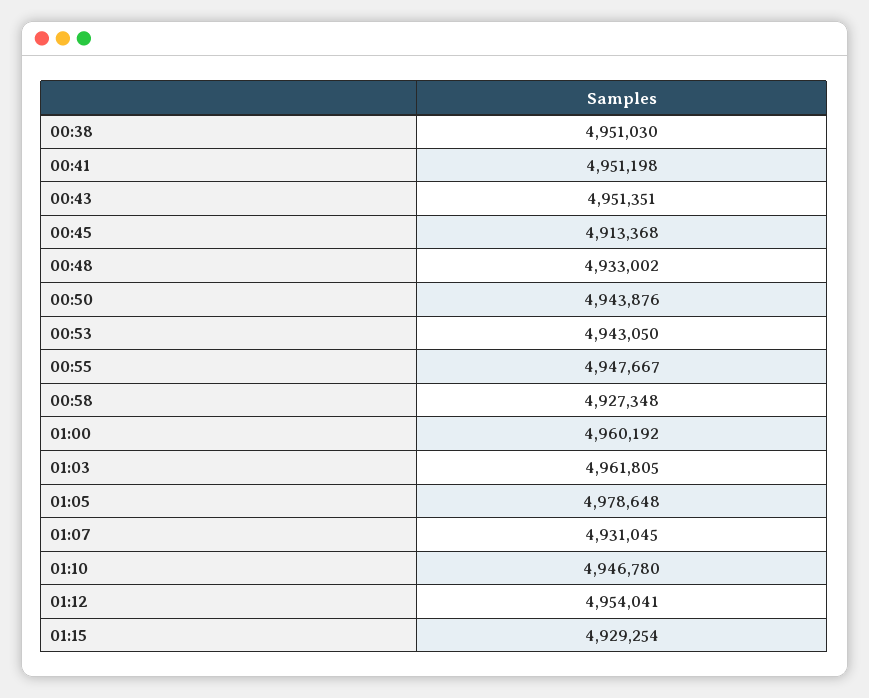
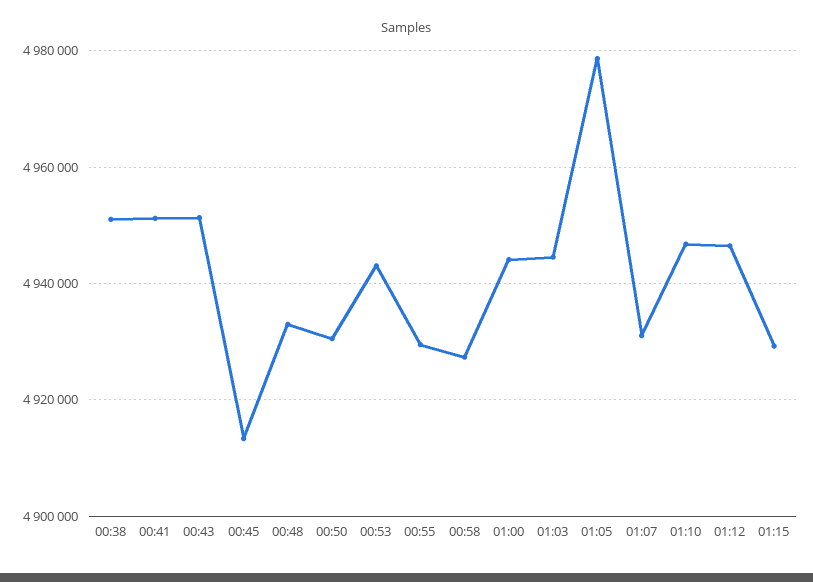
00:50: 4943876 -> 4930000
00:55: 4947667 -> 4930000
01:00: 4960192 -> 4944000
01:03: 4961805 -> 4944000
01:12: 4954041 -> 4946000

